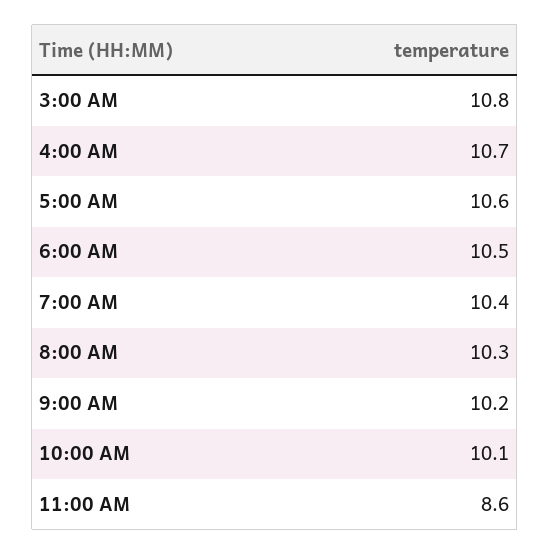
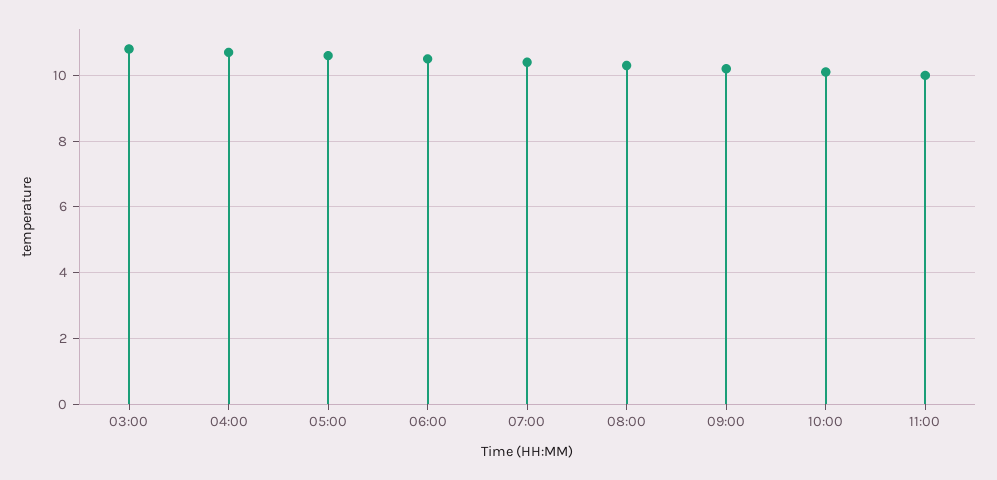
11:00 AM: 8.6 -> 10

